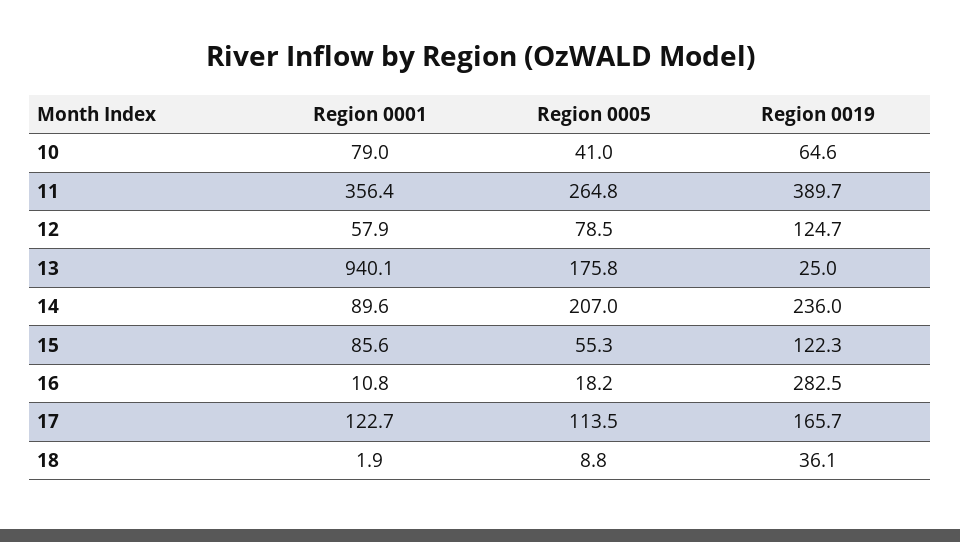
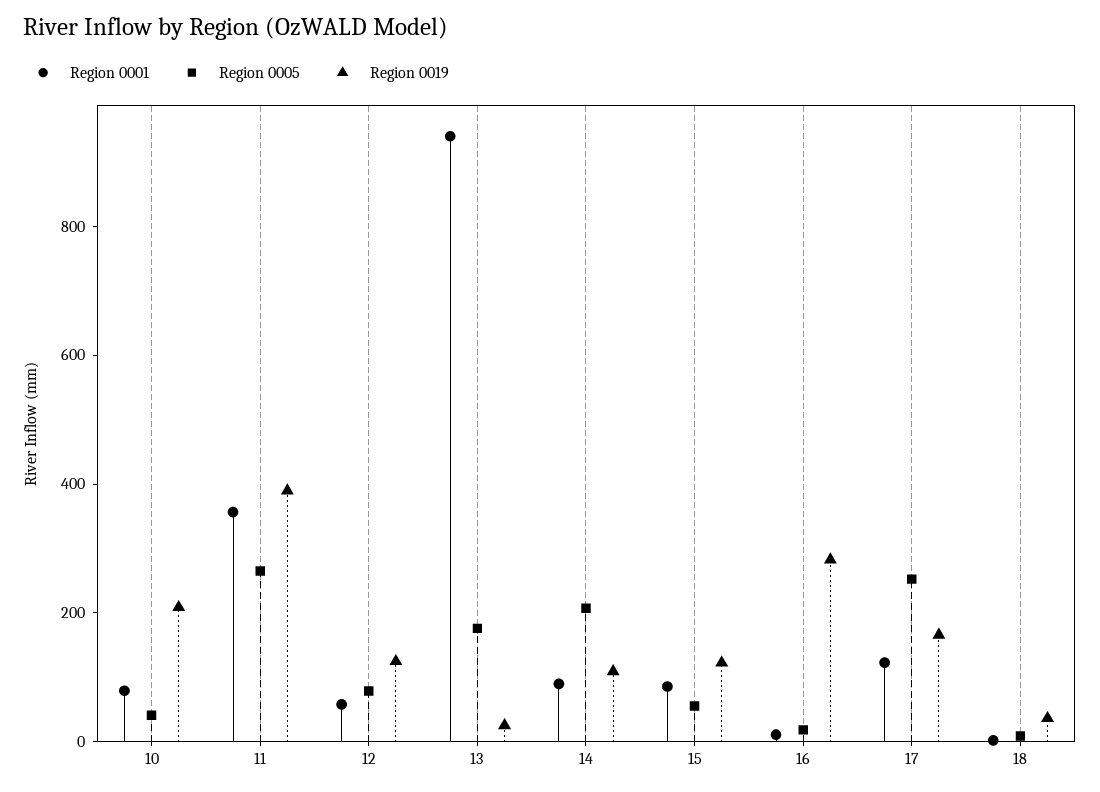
Region 0019, 10: 64.6 -> 200
Region 0019, 14: 236 -> 100
Region 0005, 17: 113.5 -> 250

